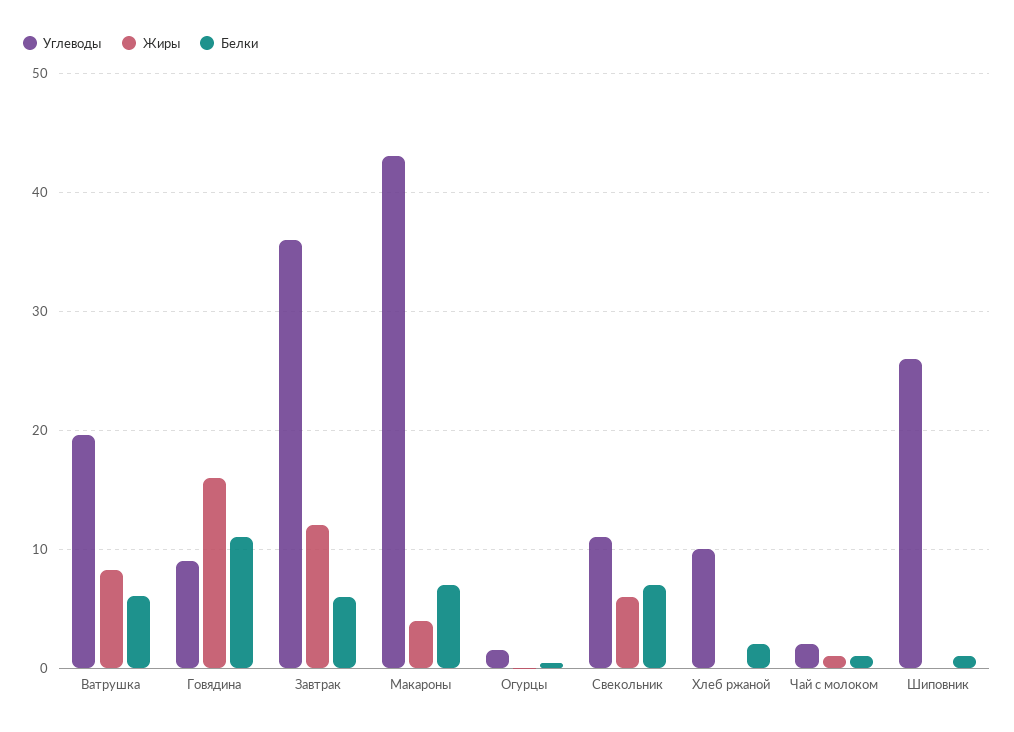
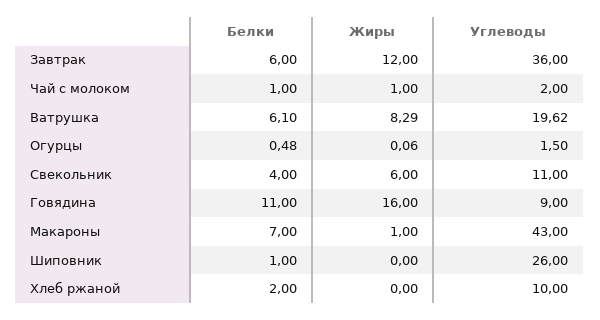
Жиры, Макароны: 4 -> 1
Белки, Свекольник: 7 -> 4

